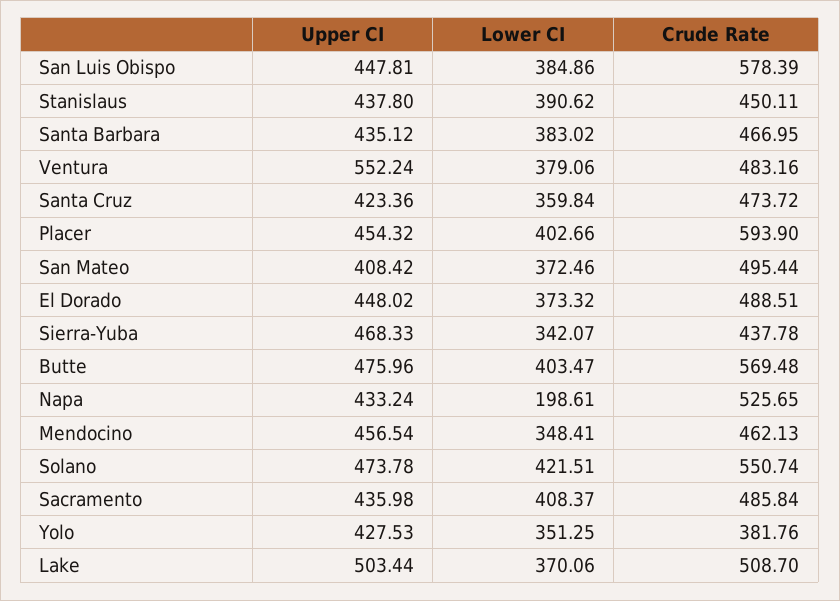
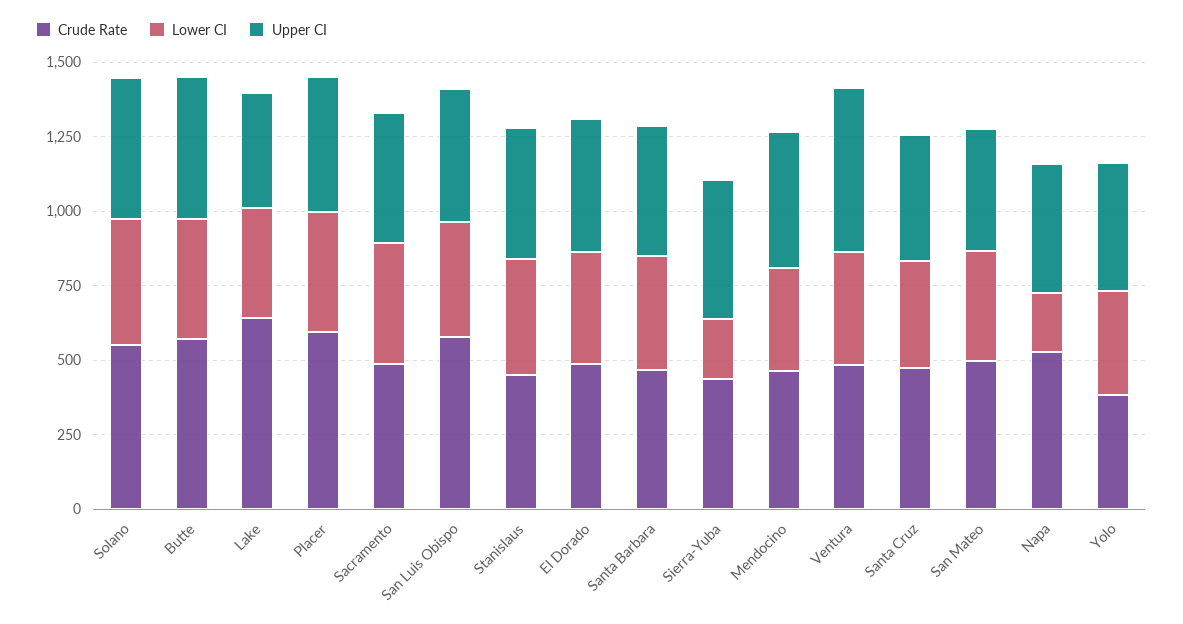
Lower CI, Sierra-Yuba: 342.07 -> 200
Upper CI, Lake: 503.44 -> 400
Crude Rate, Lake: 508.7 -> 650

